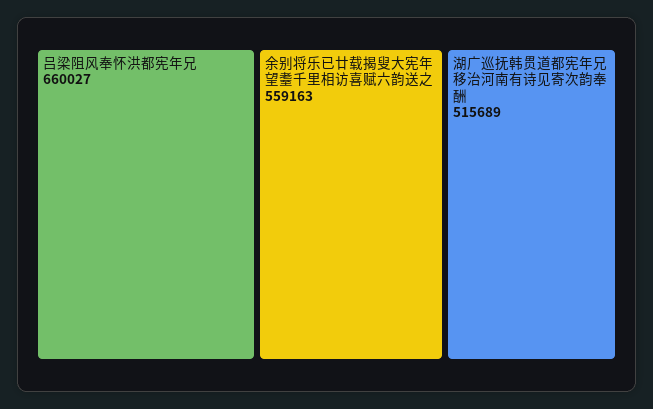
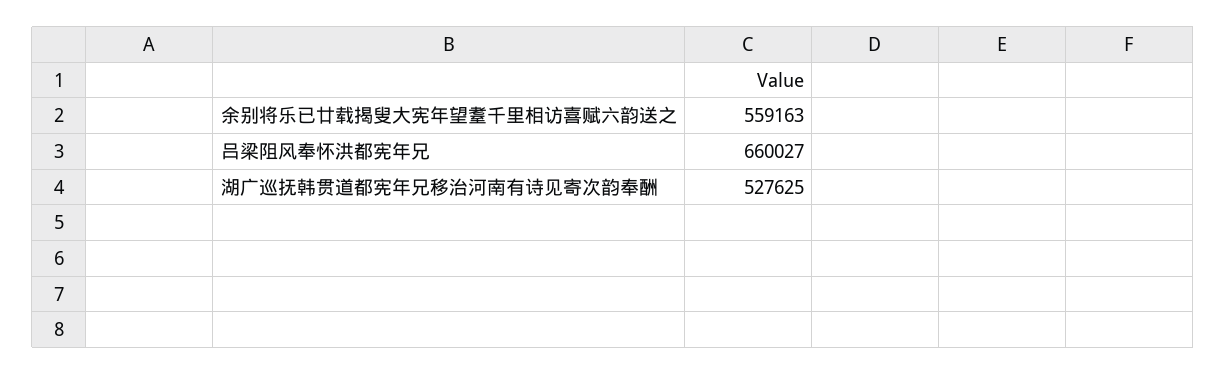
湖广巡抚韩贯道都宪年兄移治河南有诗见寄次韵奉酬: 515689 -> 527625

